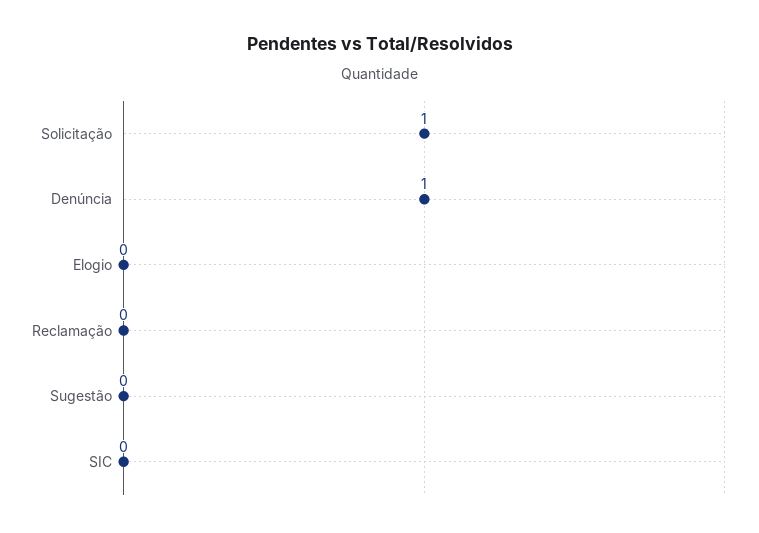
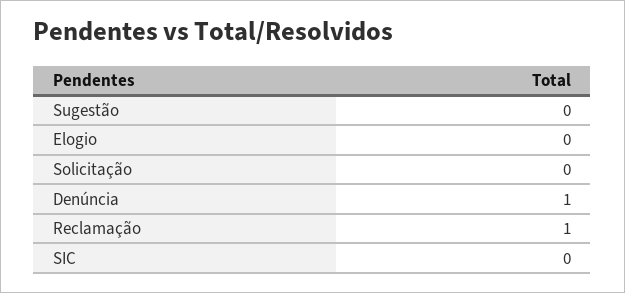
Solicitação: 1 -> 0
Reclamação: 0 -> 1

